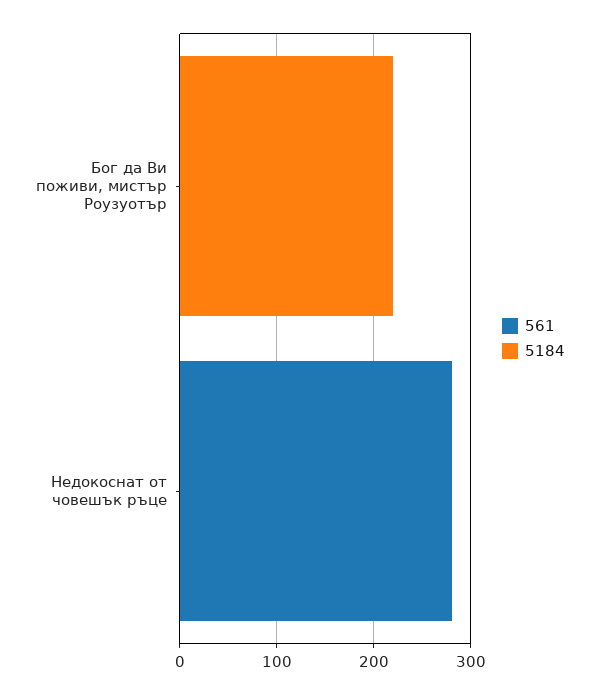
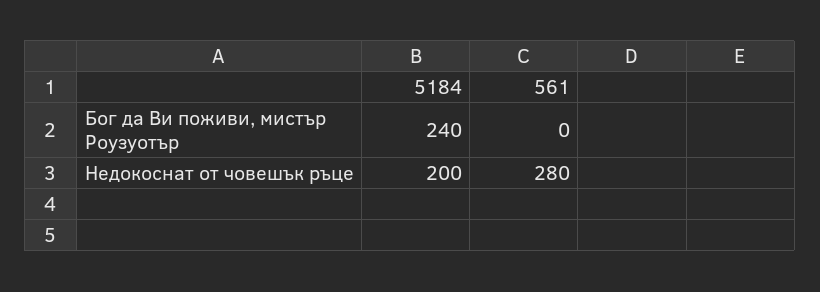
5184, Бог да Ви поживи, мистър Роузуотър: 220 -> 240
5184, Недокоснат от човешък ръце: 0 -> 200

